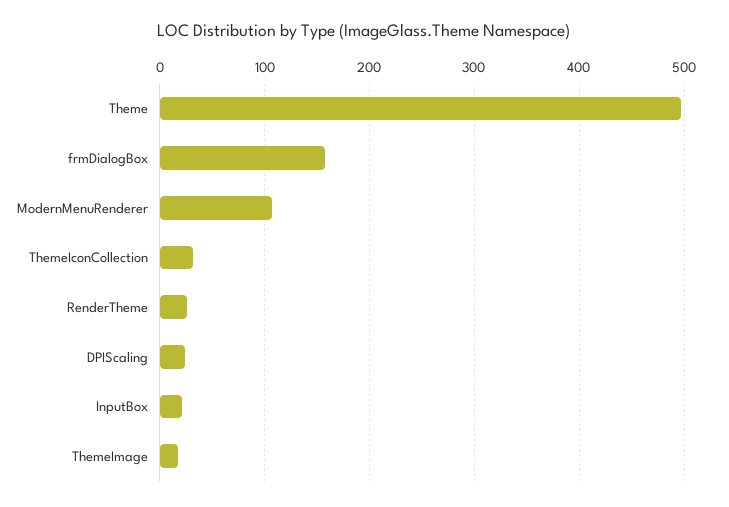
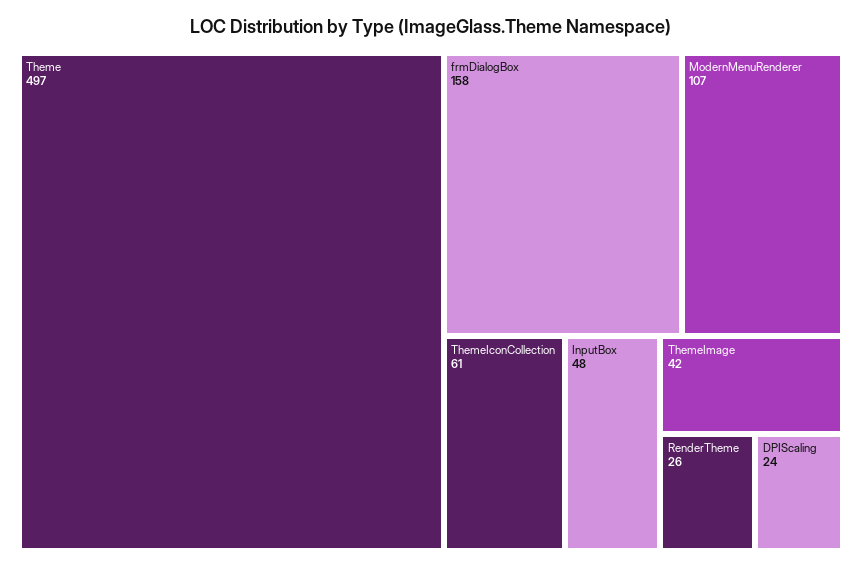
ThemeIconCollection: 30 -> 61
InputBox: 20 -> 48
ThemeImage: 20 -> 42

